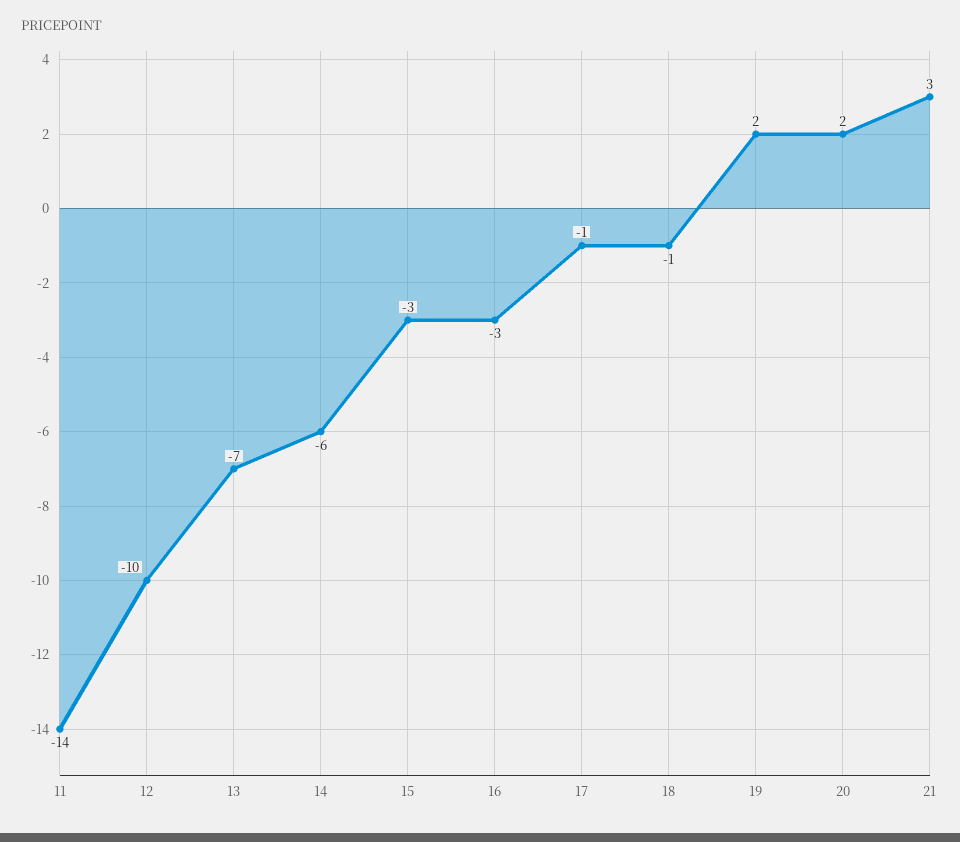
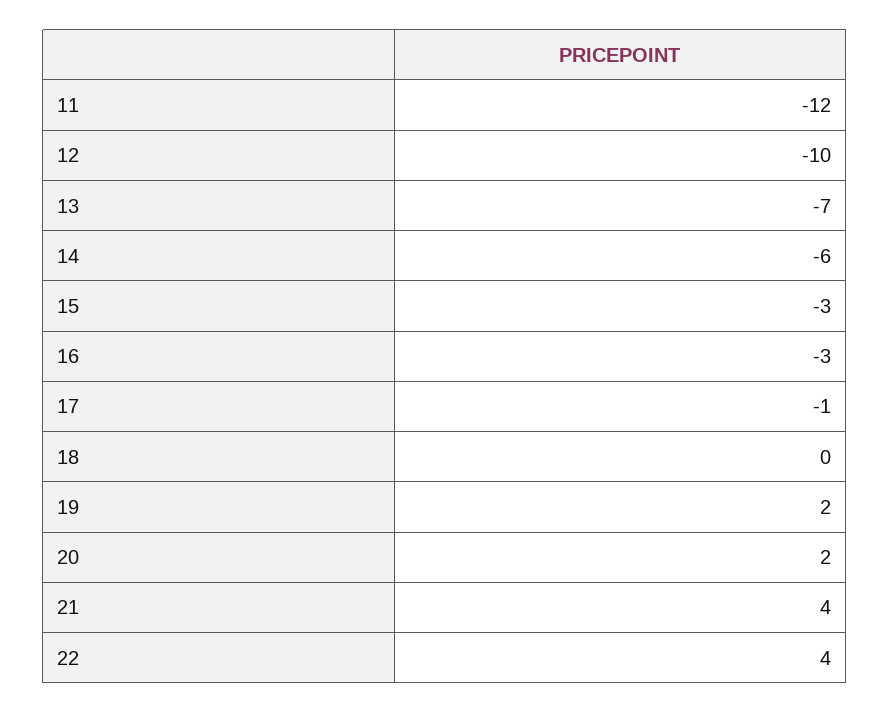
11: -14 -> -12
18: -1 -> 0
21: 3 -> 4
22: none -> 4

